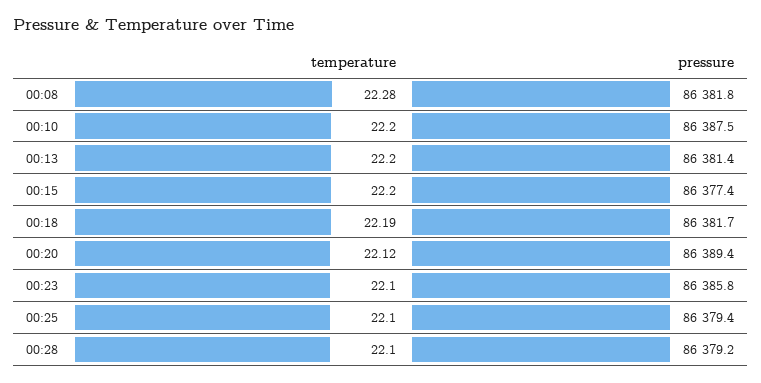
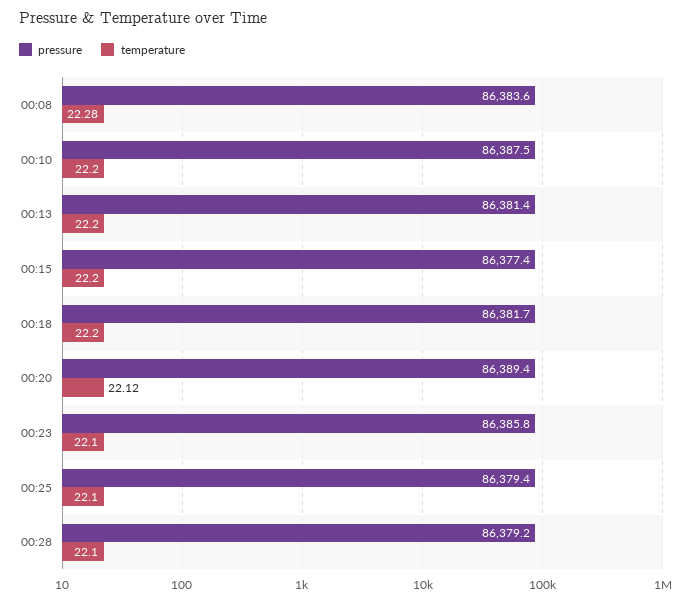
pressure, 00:08: 86381.8 -> 86383.6
temperature, 00:18: 22.19 -> 22.2

